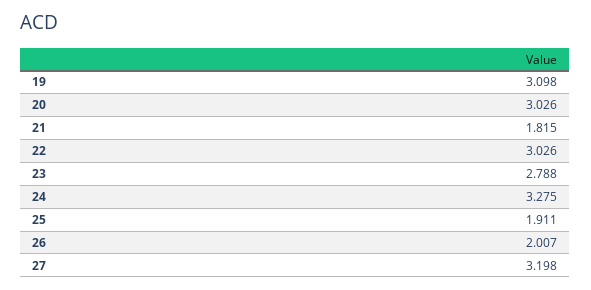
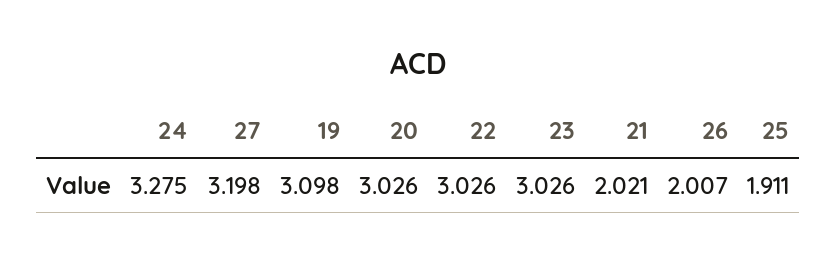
21: 1.815 -> 2.021
23: 2.788 -> 3.026

